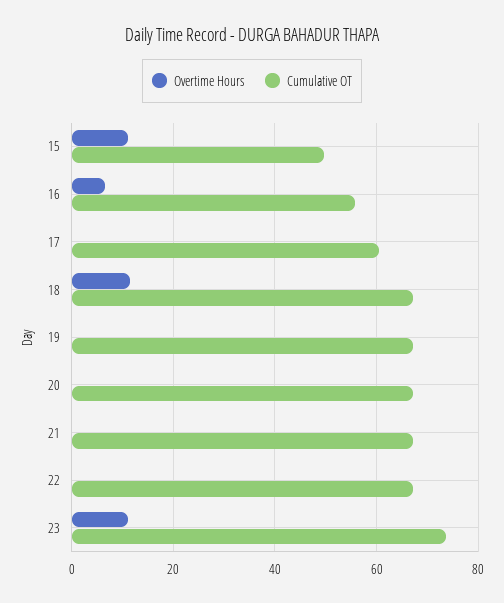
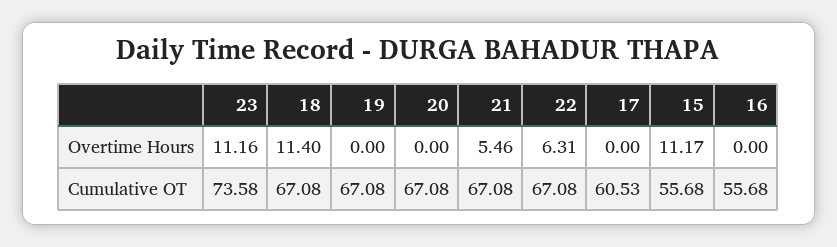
Cumulative OT, 15: 50 -> 55.68
Overtime Hours, 16: 6 -> 0
Overtime Hours, 21: 0 -> 5.46
Overtime Hours, 22: 0 -> 6.31

